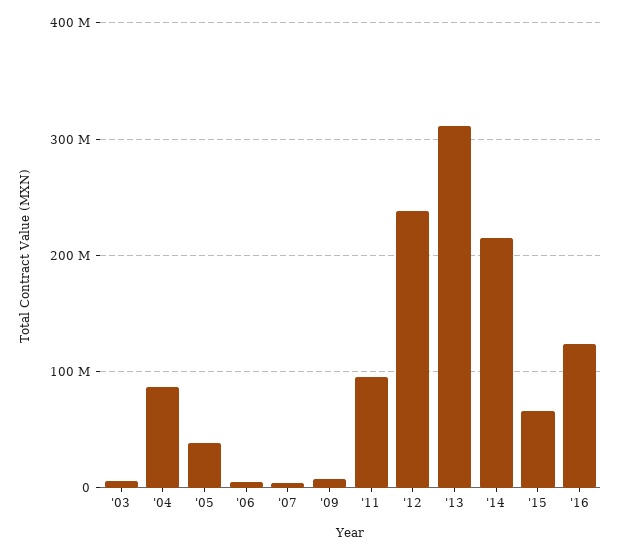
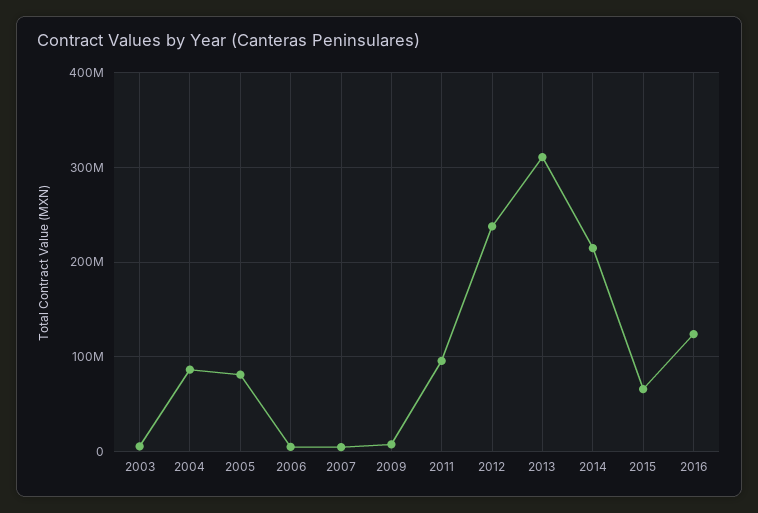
'05: 40000000 -> 80000000

